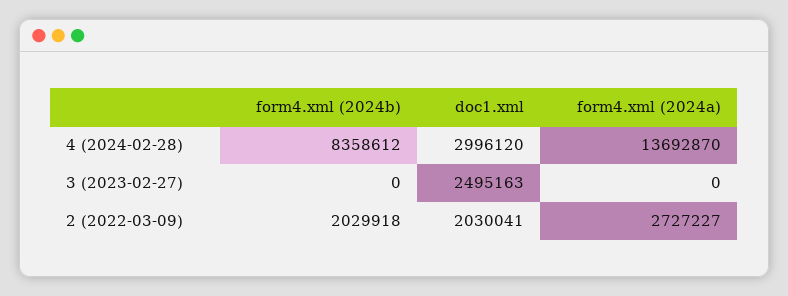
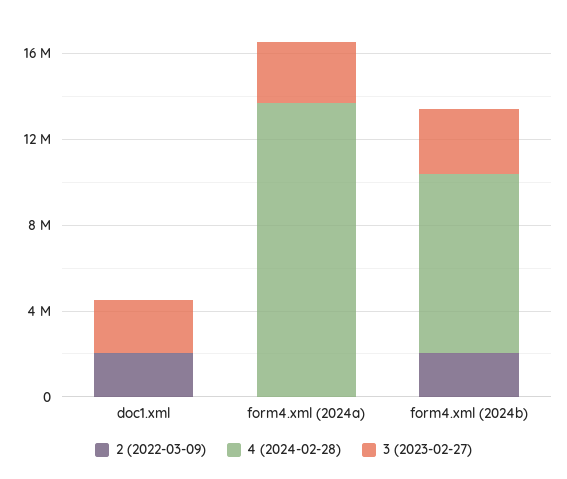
4 (2024-02-28), doc1.xml: 2996120 -> 0
3 (2023-02-27), form4.xml (2024b): 0 -> 3000000
3 (2023-02-27), form4.xml (2024a): 0 -> 3000000
2 (2022-03-09), form4.xml (2024a): 2727227 -> 0

